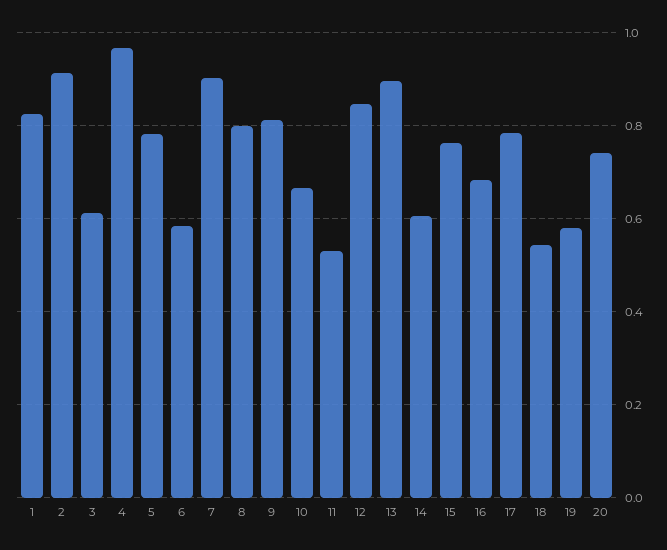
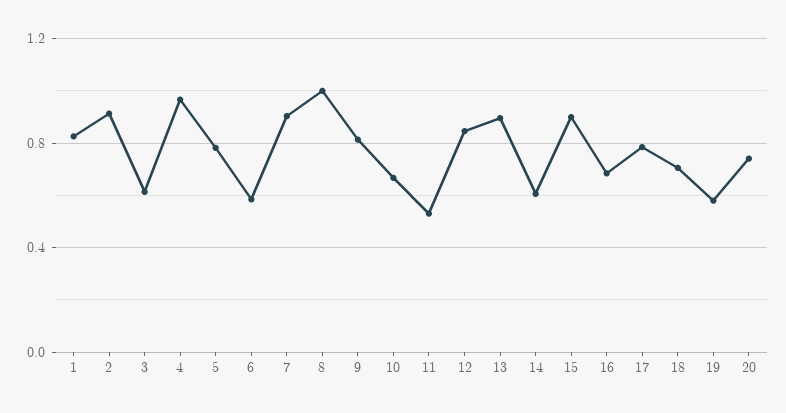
8: 0.8 -> 1
15: 0.76 -> 0.9
18: 0.54 -> 0.7

